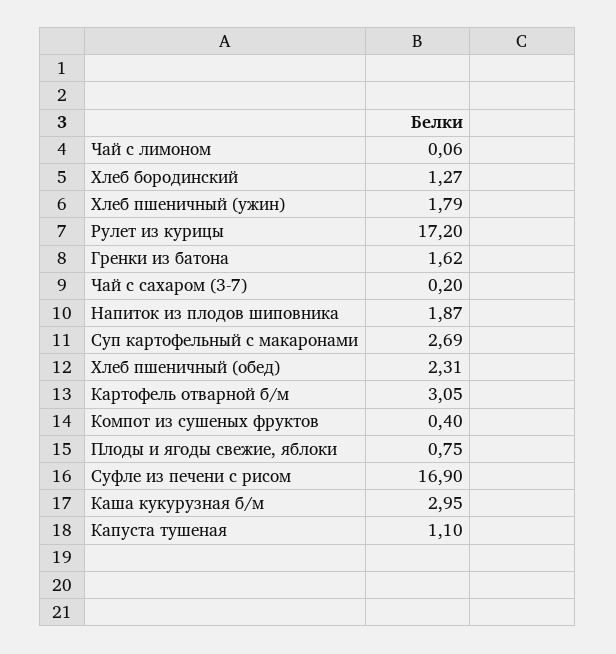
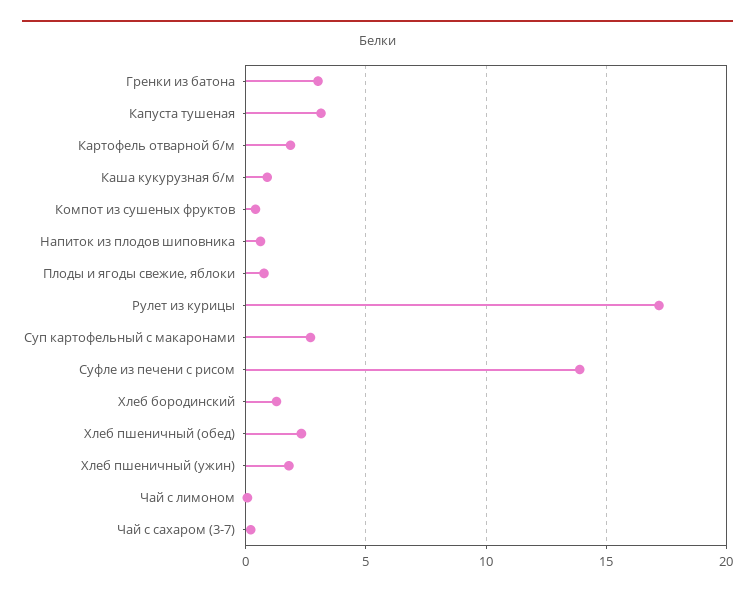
Гренки из батона: 1.62 -> 3
Напиток из плодов шиповника: 1.87 -> 0.5
Картофель отварной б/м: 3.05 -> 2
Суфле из печени с рисом: 16.9 -> 14
Каша кукурузная б/м: 2.95 -> 1
Капуста тушеная: 1.1 -> 3

